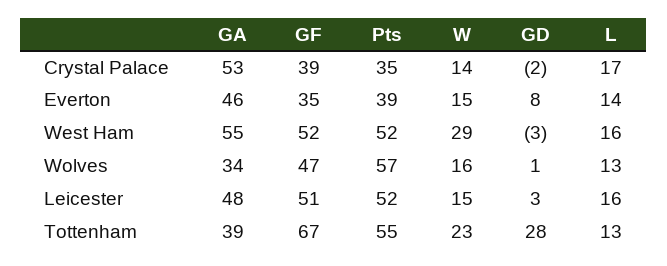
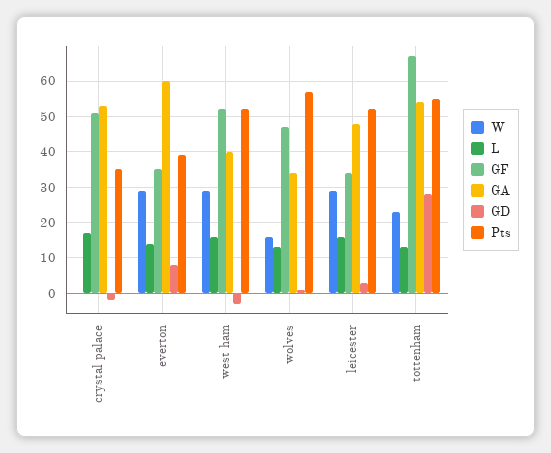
GF, Crystal Palace: 39 -> 50
W, Crystal Palace: 14 -> 0
GA, Everton: 46 -> 60
W, Everton: 15 -> 30
GA, West Ham: 55 -> 40
GF, Leicester: 51 -> 35
W, Leicester: 15 -> 30
GA, Tottenham: 39 -> 55

